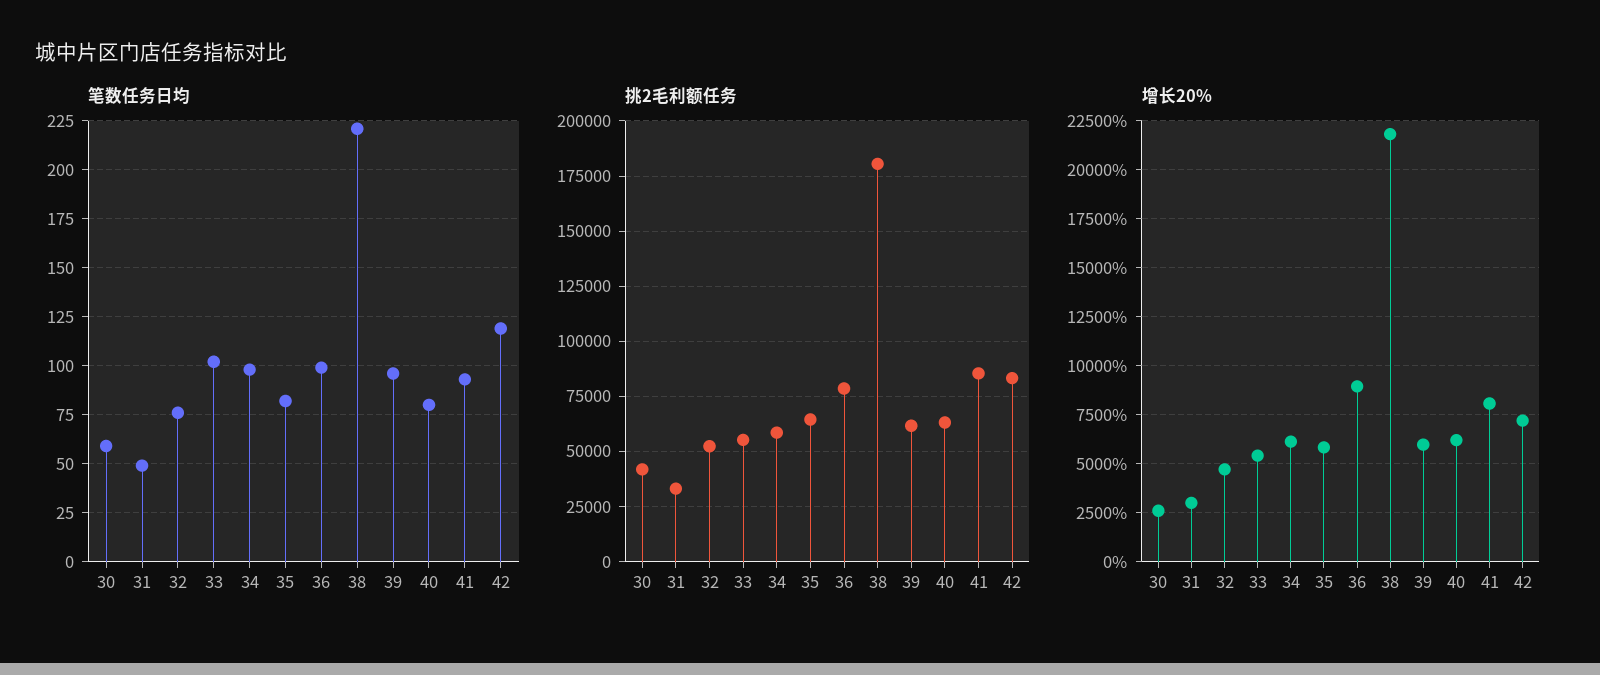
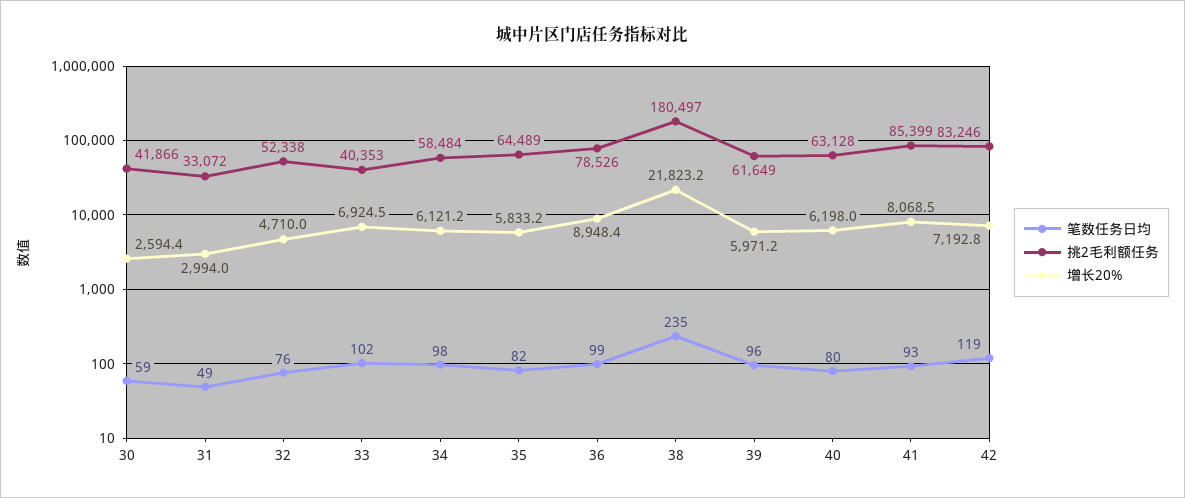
笔数任务日均, 38: 220 -> 235
挑2毛利额任务, 33: 55000 -> 40353
增长20%, 33: 5500 -> 6924.5

